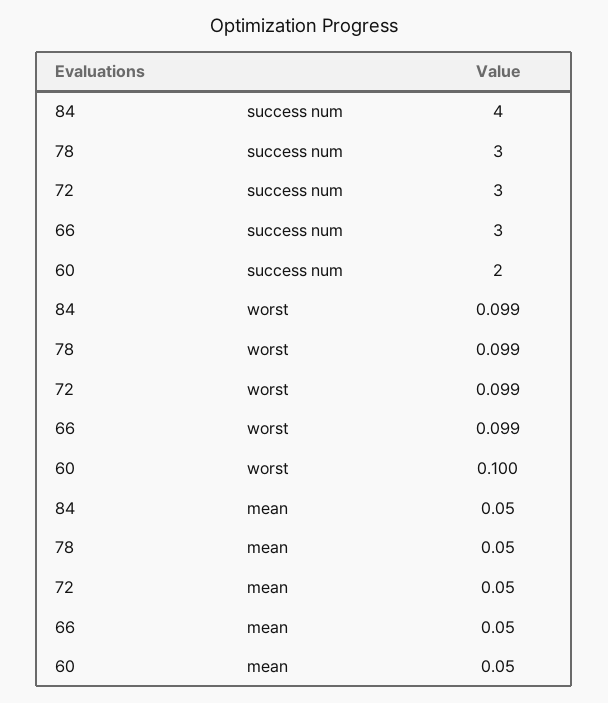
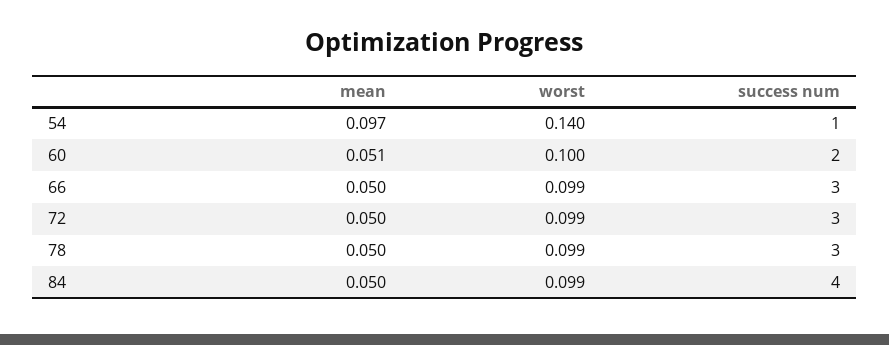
60, mean: 0.05 -> 0.051
54, mean: none -> 0.097
54, worst: none -> 0.14
54, success num: none -> 1

